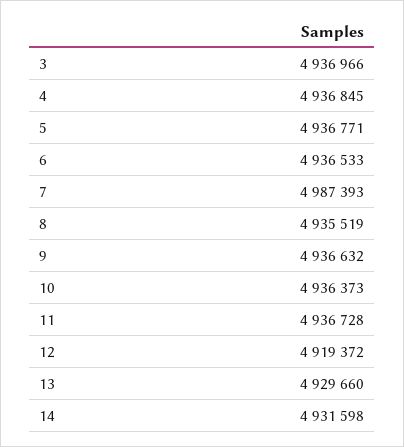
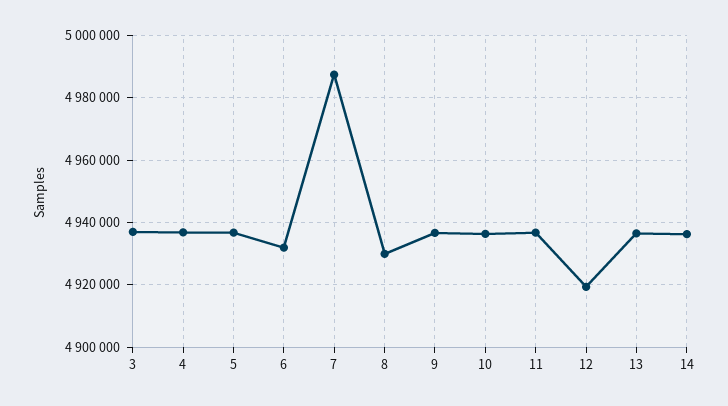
6: 4936533 -> 4932000
8: 4935519 -> 4930000
13: 4929660 -> 4936000
14: 4931598 -> 4936000

